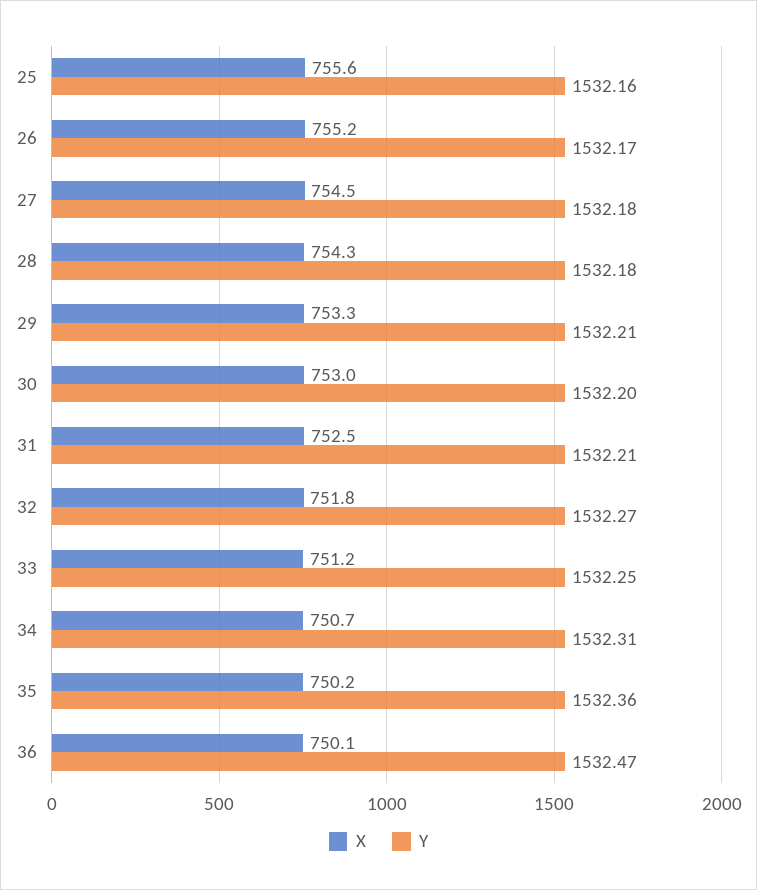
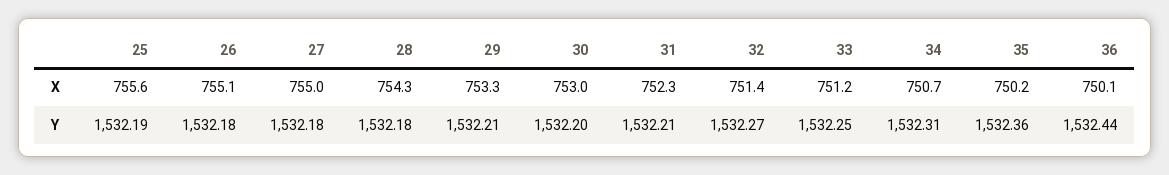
Y, 25: 1532.16 -> 1532.19
X, 26: 755.2 -> 755.1
Y, 26: 1532.17 -> 1532.18
X, 27: 754.5 -> 755
X, 31: 752.5 -> 752.3
X, 32: 751.8 -> 751.4
Y, 36: 1532.47 -> 1532.44

